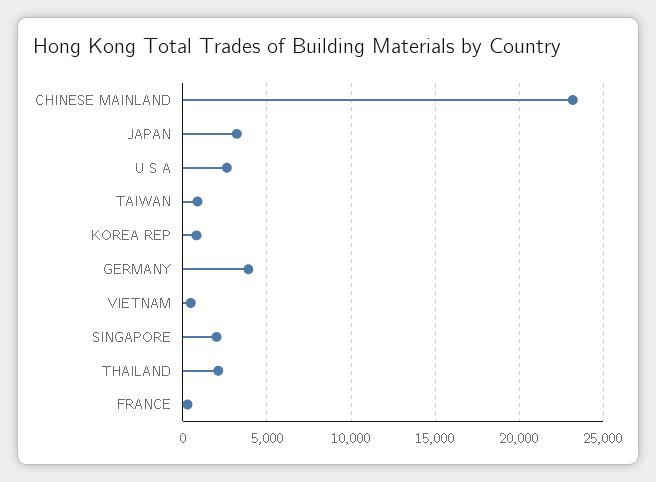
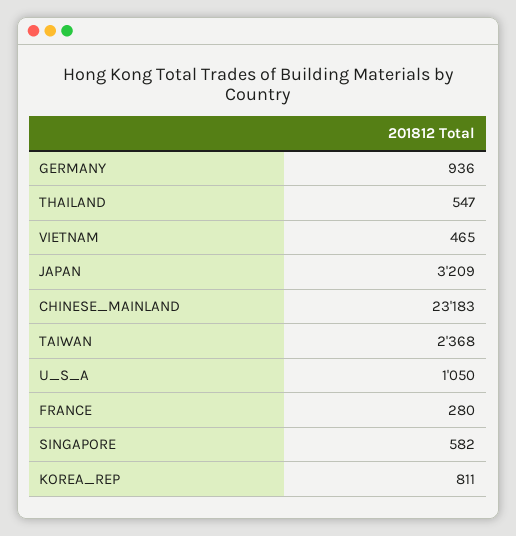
U S A: 2500 -> 1050
TAIWAN: 1000 -> 2368
GERMANY: 4000 -> 936
SINGAPORE: 2000 -> 582
THAILAND: 2000 -> 547

